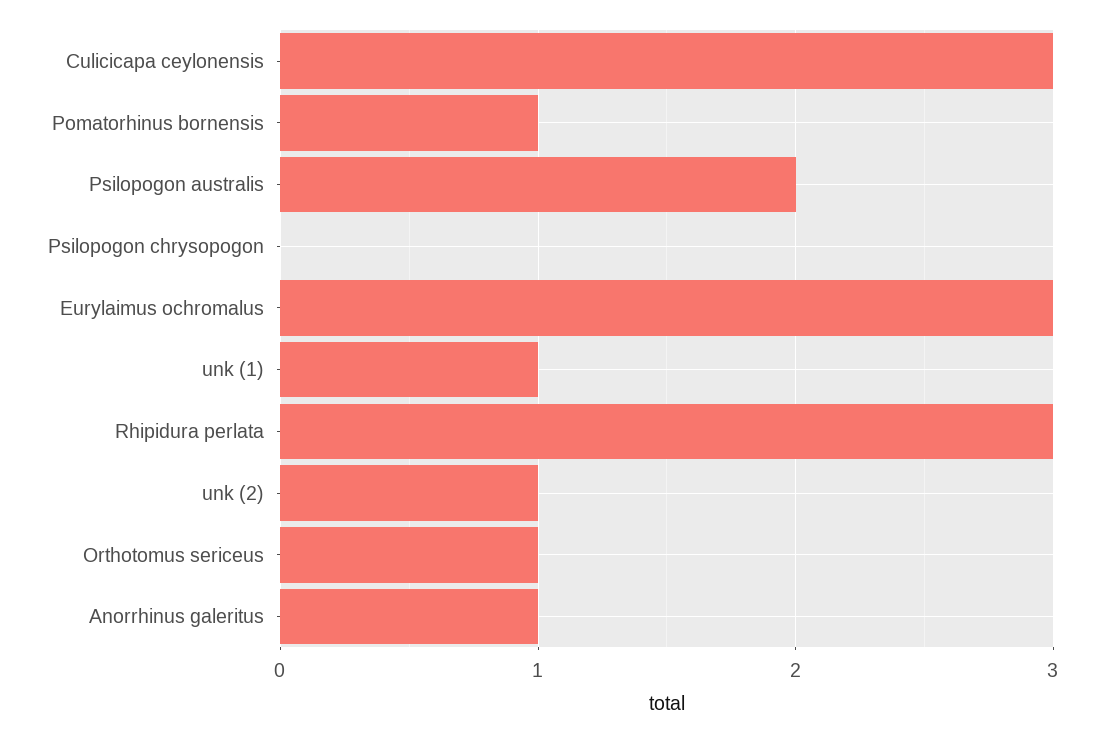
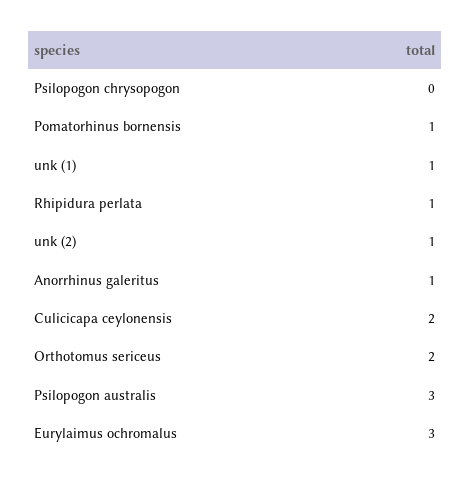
Culicicapa ceylonensis: 3 -> 2
Psilopogon australis: 2 -> 3
Rhipidura perlata: 3 -> 1
Orthotomus sericeus: 1 -> 2

